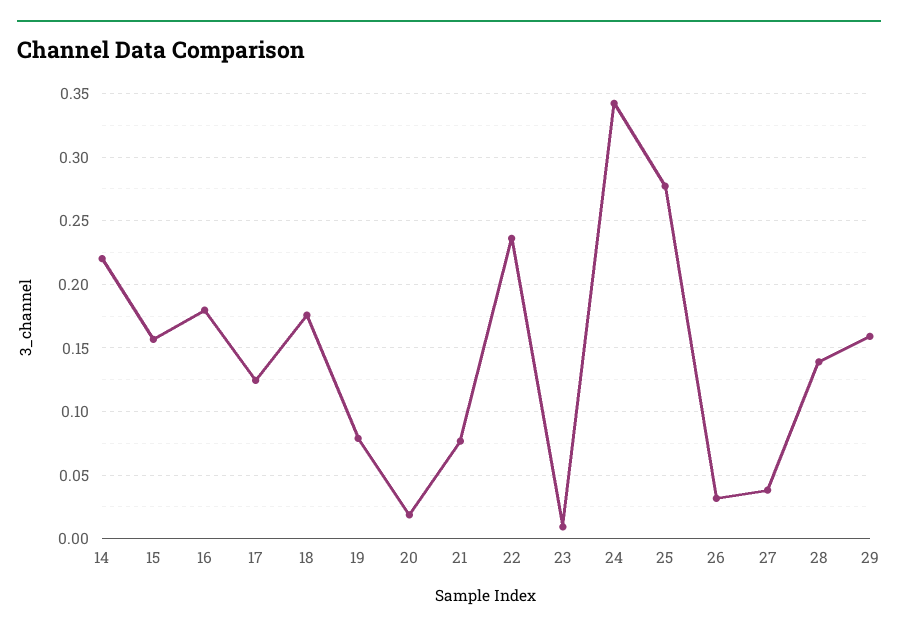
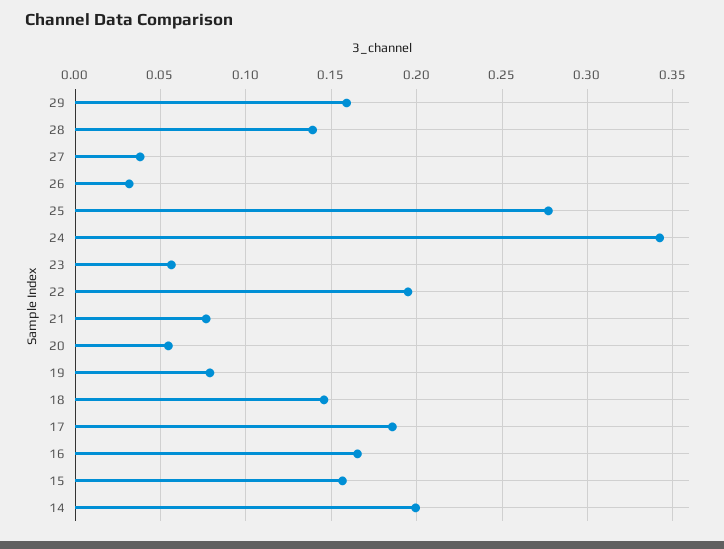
14: 0.22 -> 0.2
16: 0.18 -> 0.165
17: 0.125 -> 0.185
18: 0.175 -> 0.145
20: 0.02 -> 0.055
22: 0.235 -> 0.195
23: 0.01 -> 0.055

